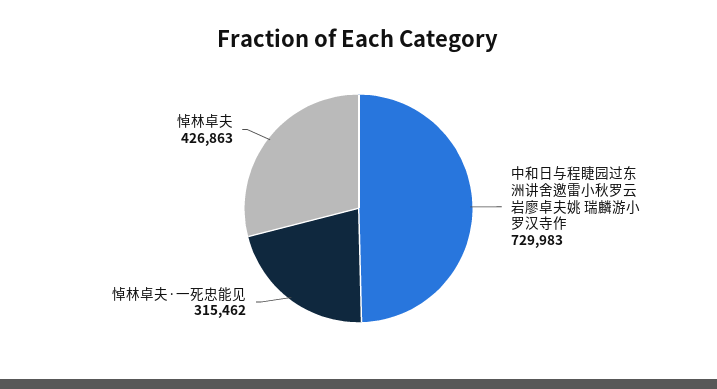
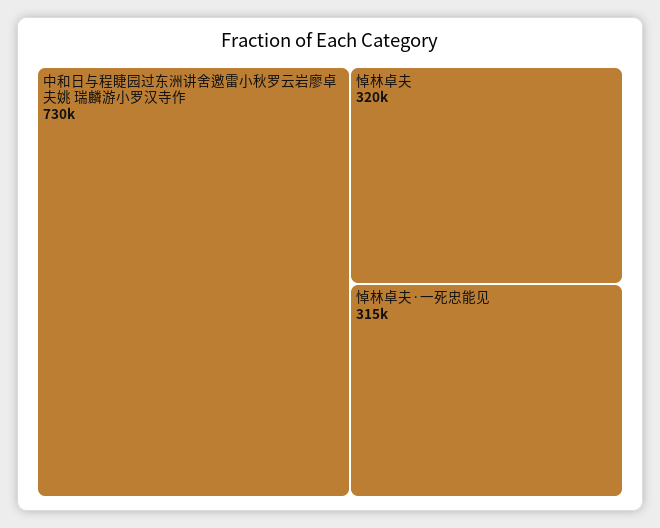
悼林卓夫: 426863 -> 320000

